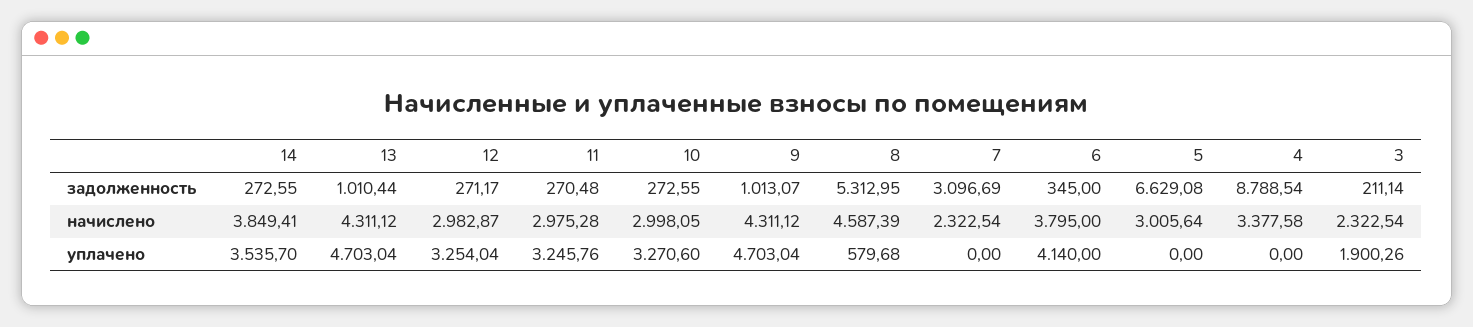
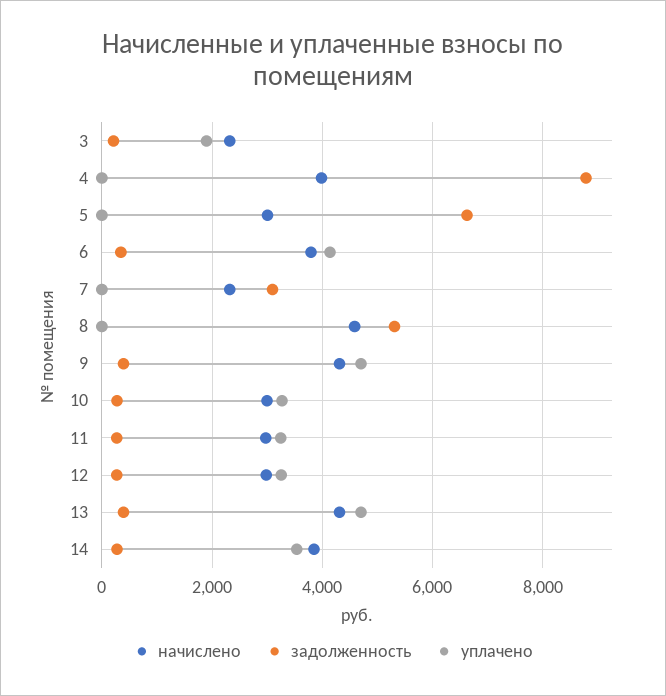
задолженность, 13: 1010.44 -> 400
задолженность, 9: 1013.07 -> 400
начислено, 4: 3377.58 -> 4000
уплачено, 8: 579.68 -> 0

